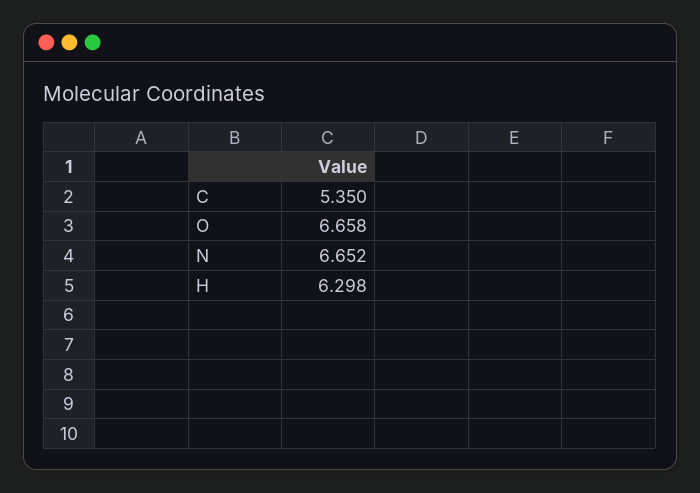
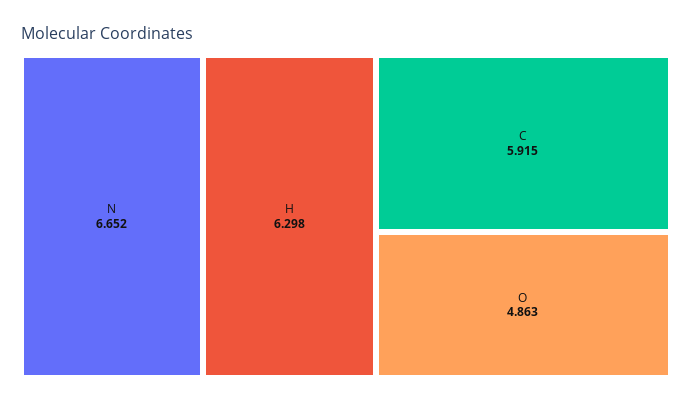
C: 5.35 -> 5.915
O: 6.658 -> 4.863

